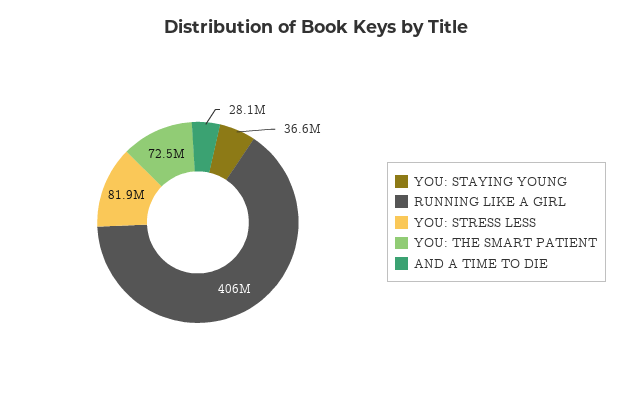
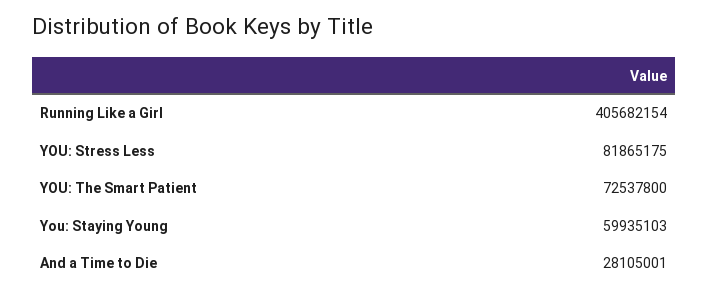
YOU: STAYING YOUNG: 36600000 -> 59935103

